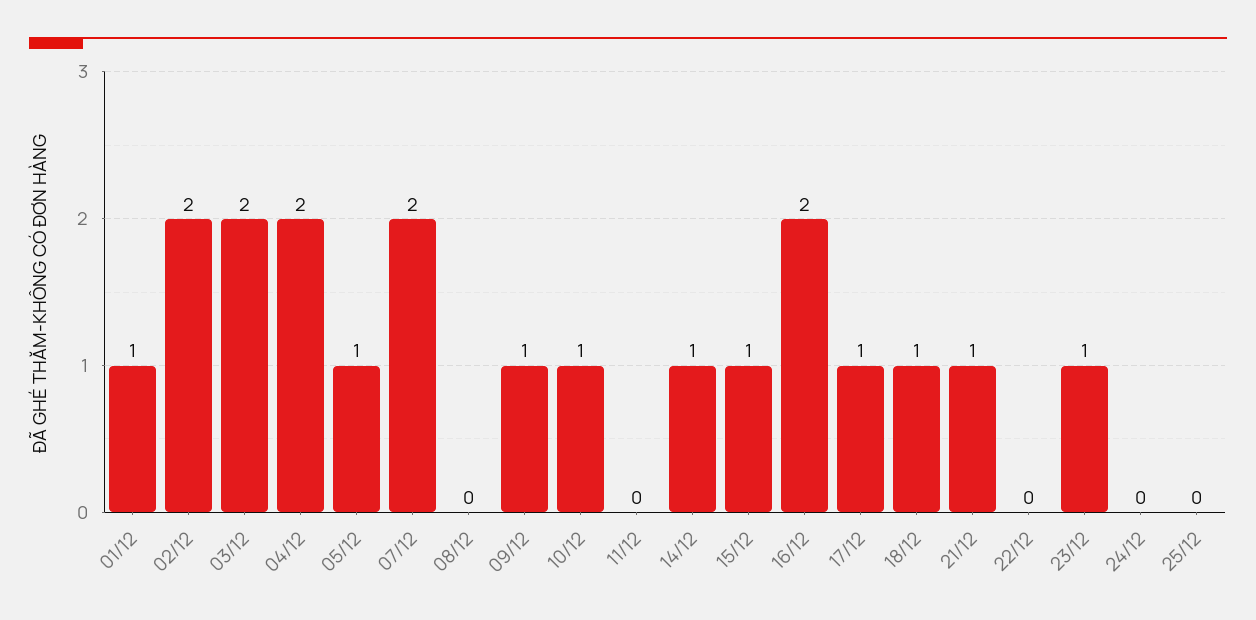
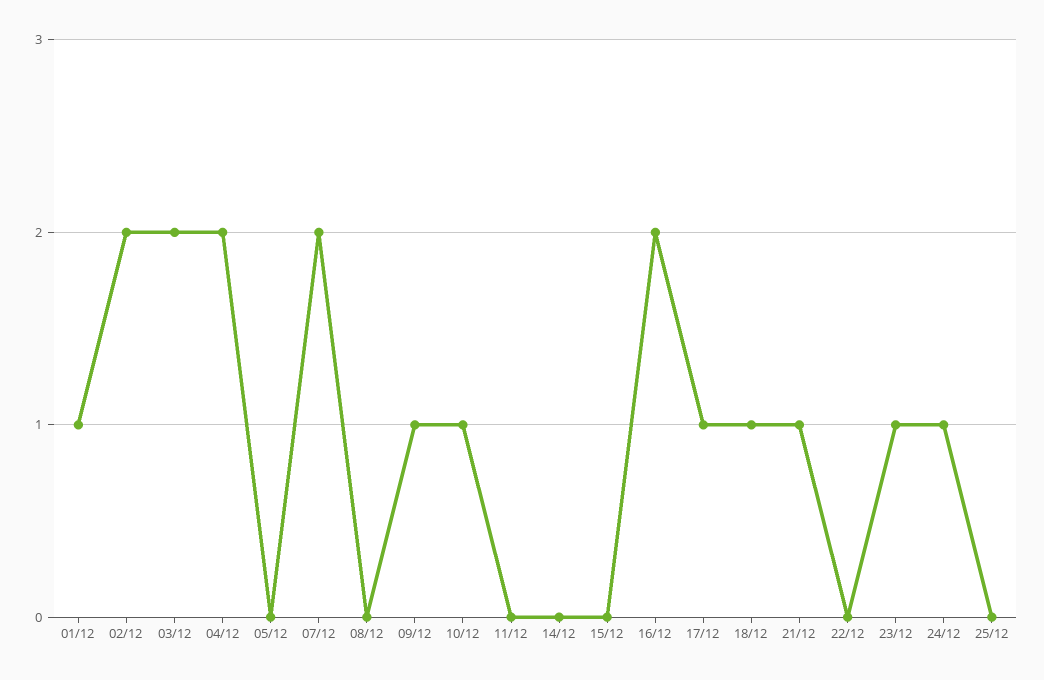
05/12: 1 -> 0
14/12: 1 -> 0
15/12: 1 -> 0
24/12: 0 -> 1

